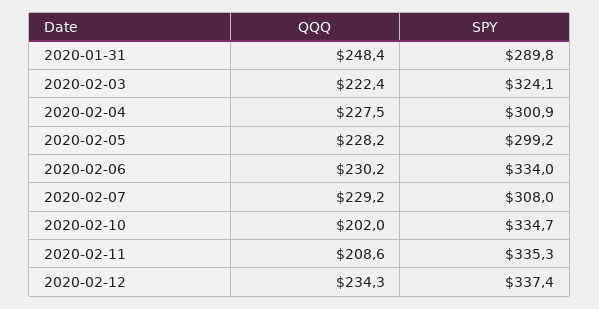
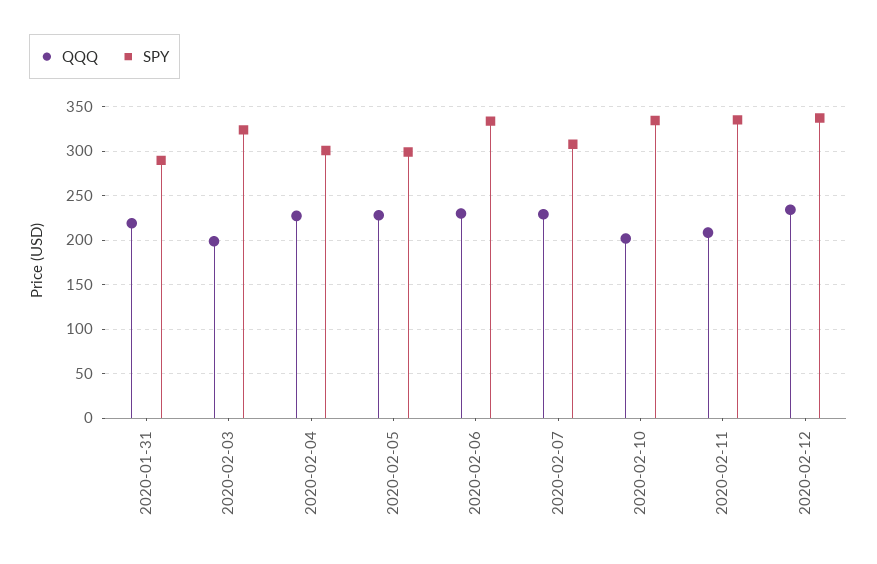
QQQ, 2020-01-31: 248.4 -> 220
QQQ, 2020-02-03: 222.4 -> 200

